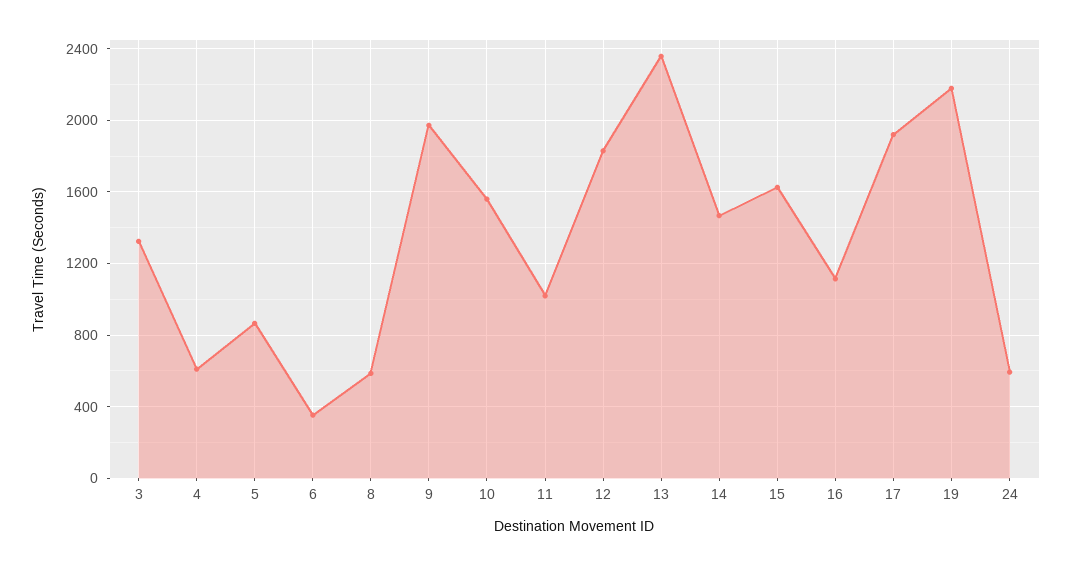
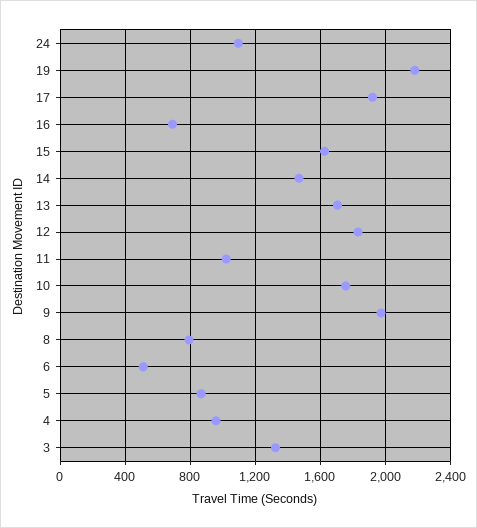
4: 600 -> 950
6: 350 -> 500
8: 600 -> 800
10: 1550 -> 1750
13: 2350 -> 1700
16: 1100 -> 700
24: 600 -> 1100

